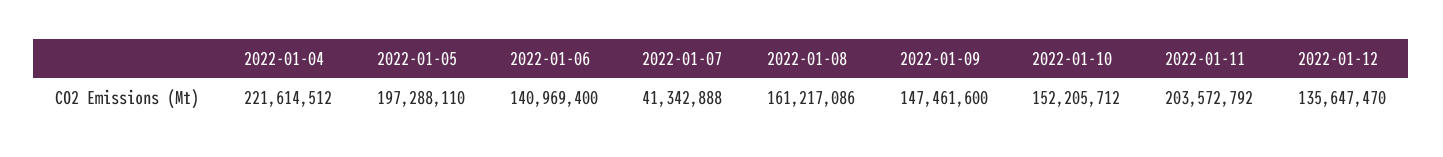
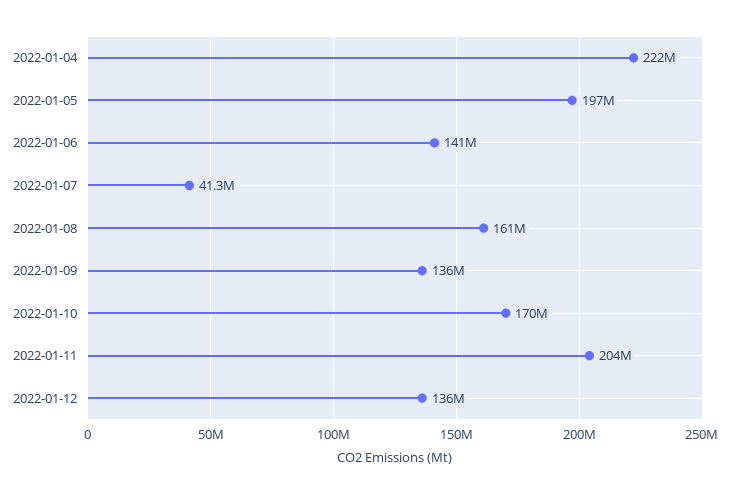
2022-01-09: 147461600 -> 136000000
2022-01-10: 152205712 -> 170000000

